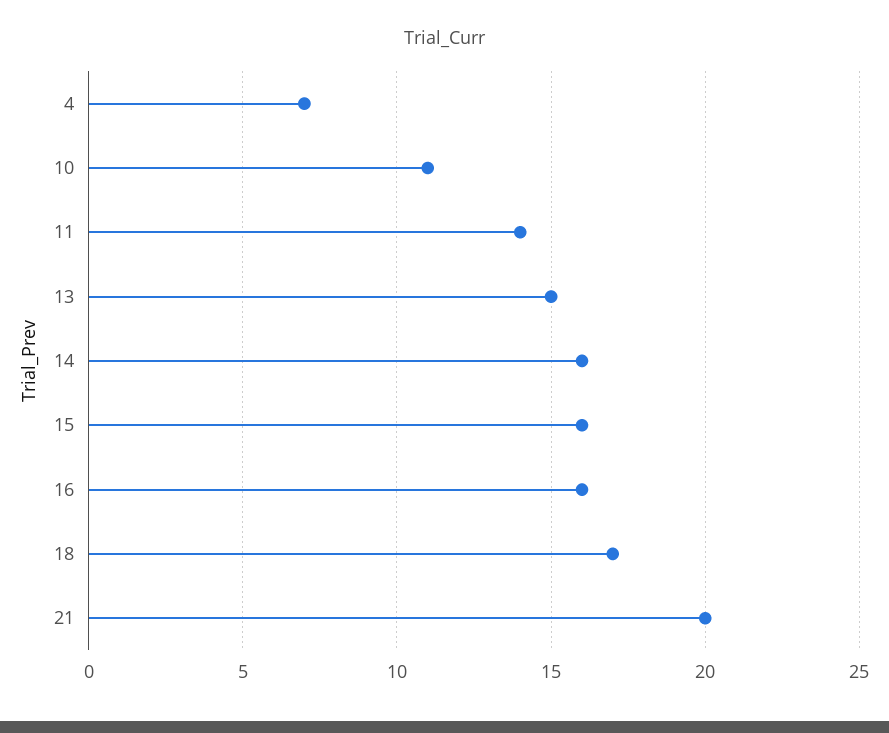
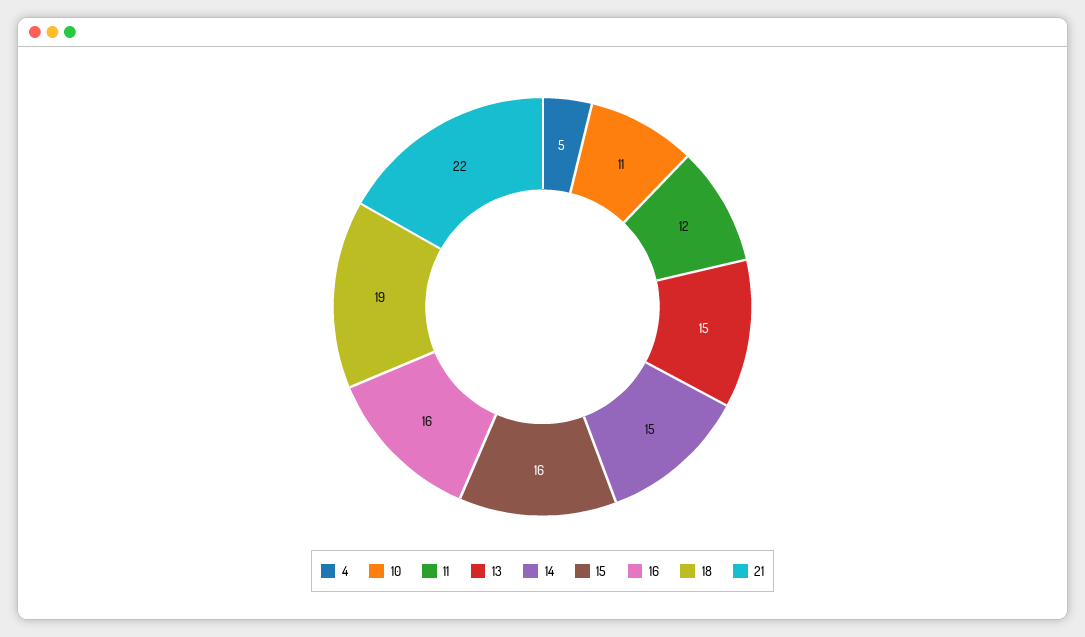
4: 7 -> 5
11: 14 -> 12
14: 16 -> 15
18: 17 -> 19
21: 20 -> 22

